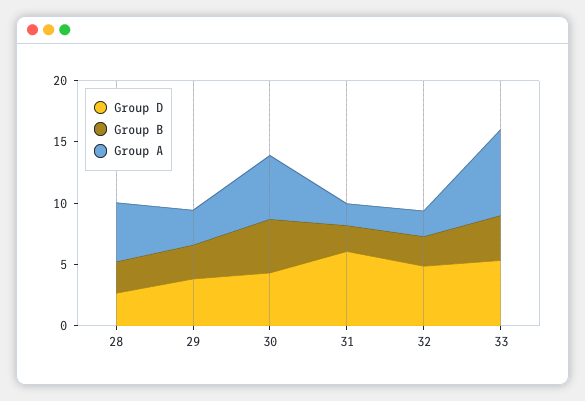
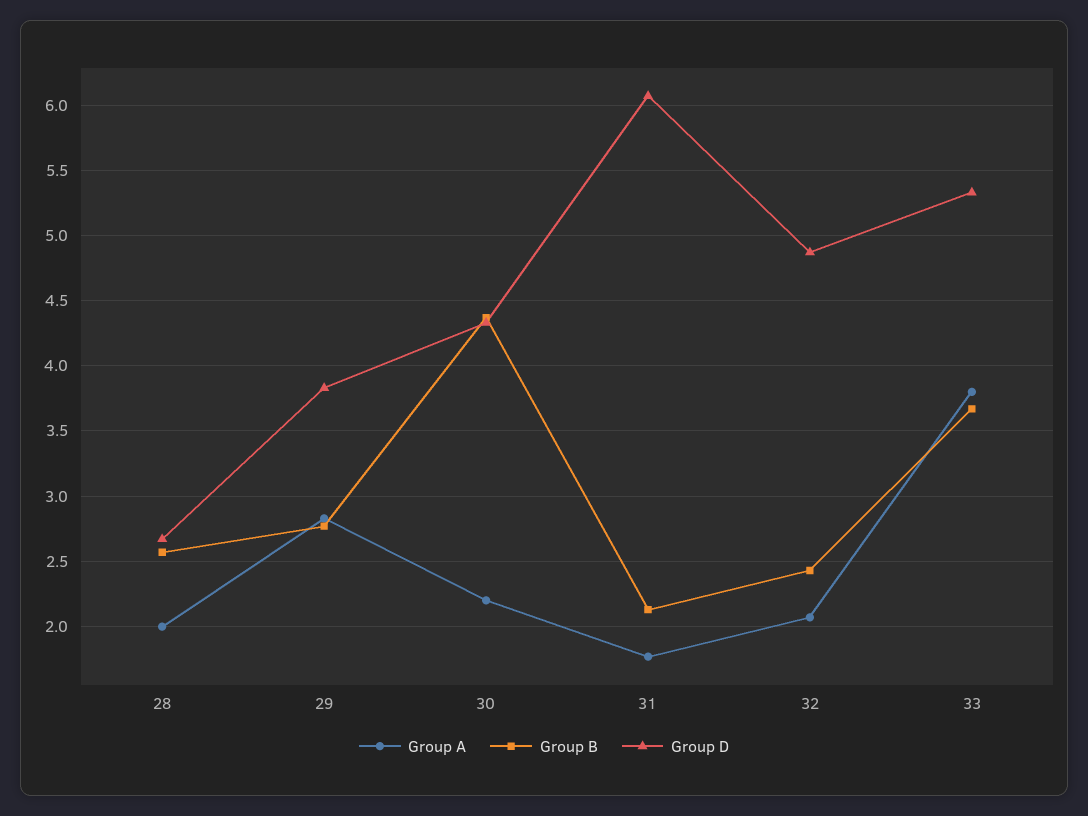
Group A, 28: 5 -> 2
Group A, 30: 5 -> 2.2
Group A, 33: 7 -> 3.8

